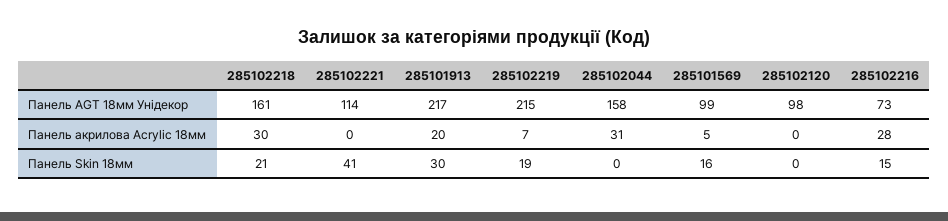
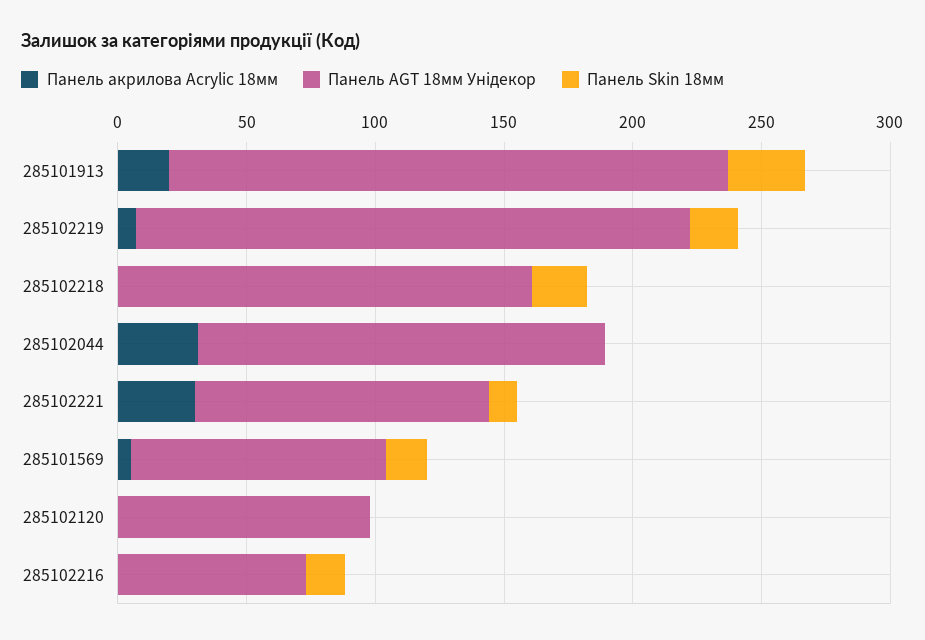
Панель акрилова Acrylic 18мм, 285102218: 30 -> 0
Панель акрилова Acrylic 18мм, 285102221: 0 -> 30
Панель акрилова Acrylic 18мм, 285102216: 28 -> 0
Панель Skin 18мм, 285102221: 41 -> 10

